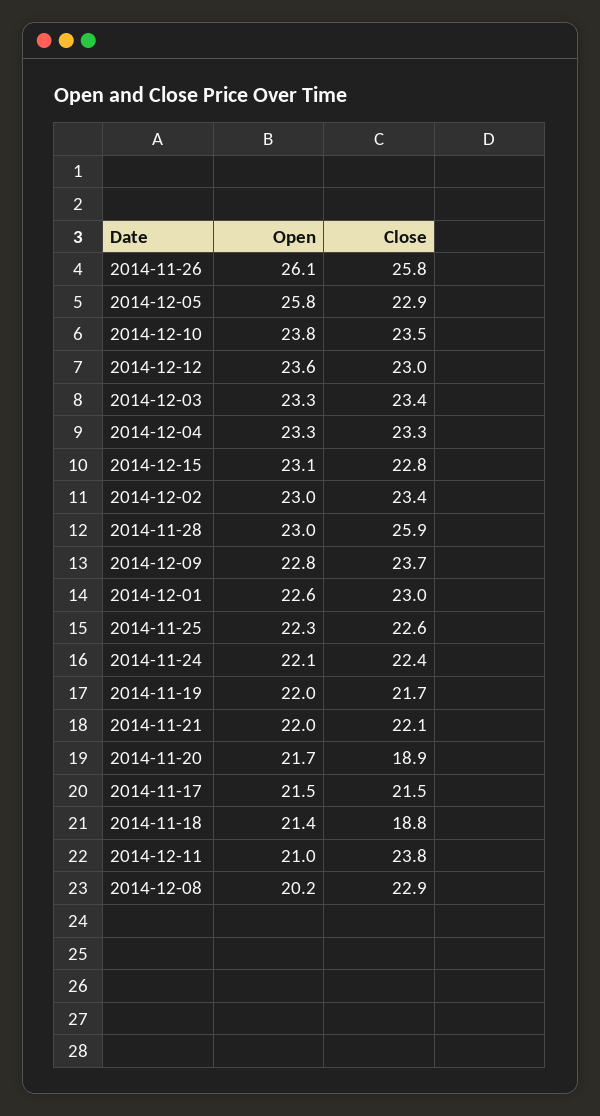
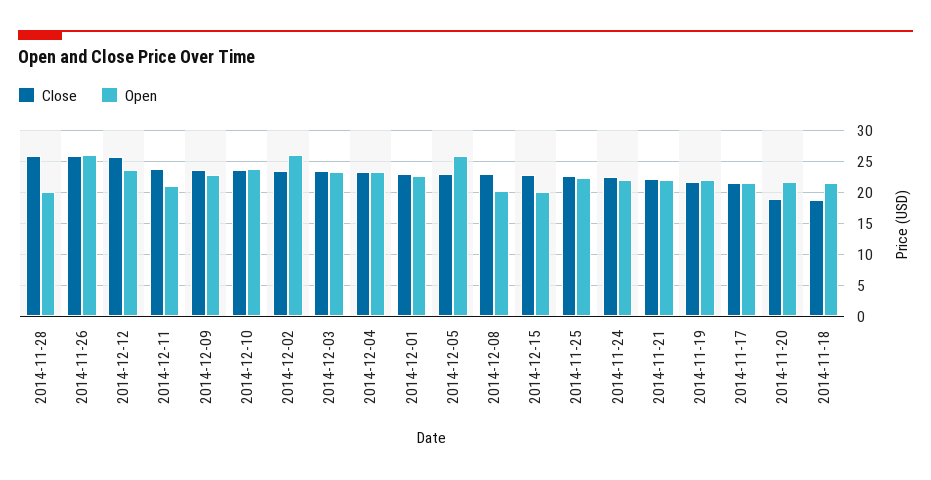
Close, 2014-12-12: 23 -> 26
Open, 2014-12-15: 23.1 -> 20
Open, 2014-12-02: 23 -> 26
Open, 2014-11-28: 23 -> 20

